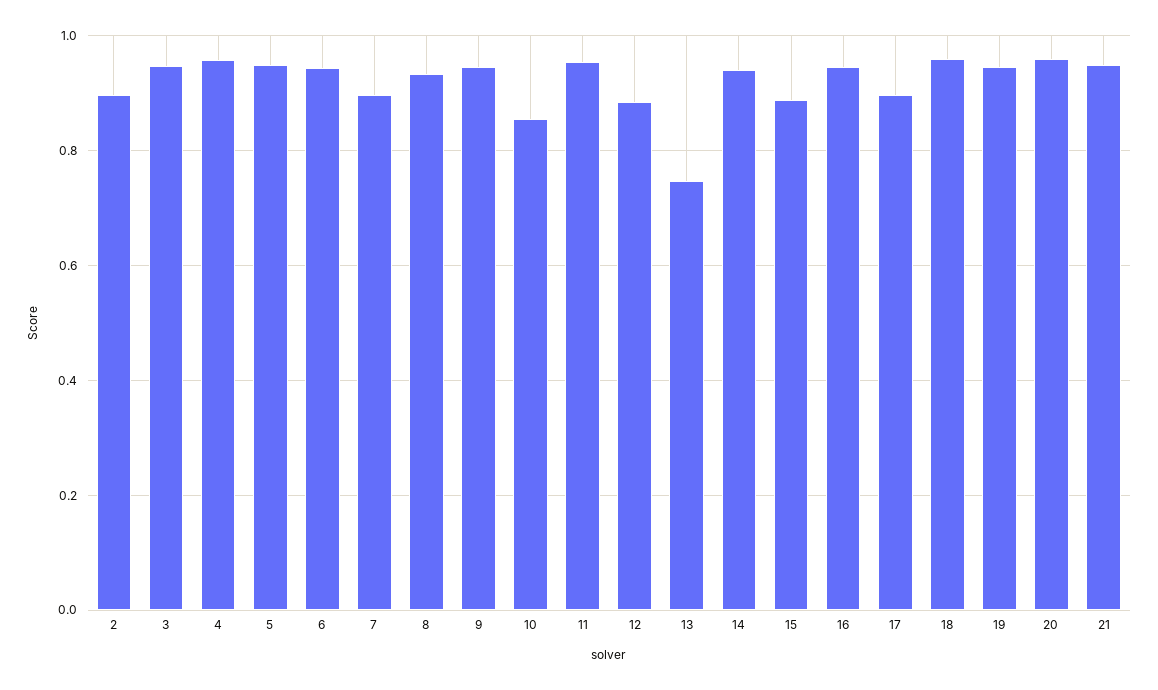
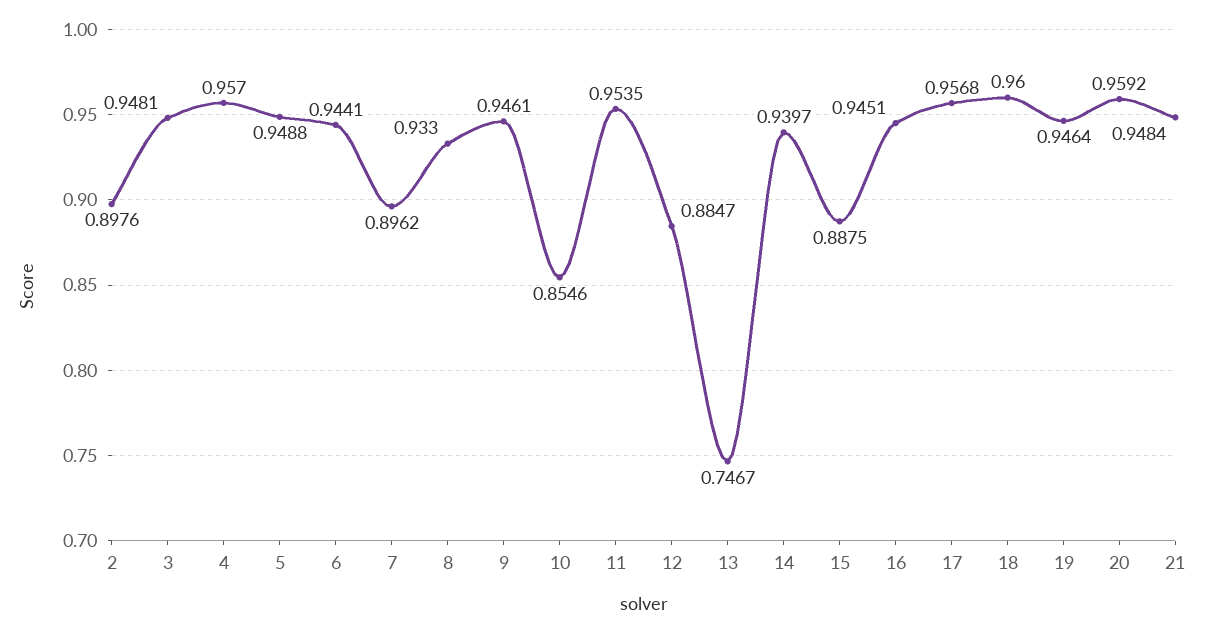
17: 0.9 -> 0.9568

